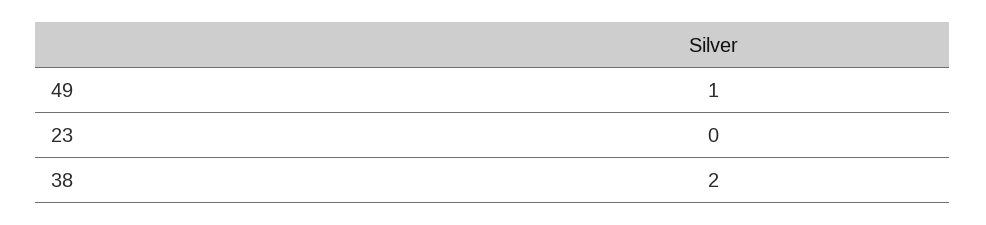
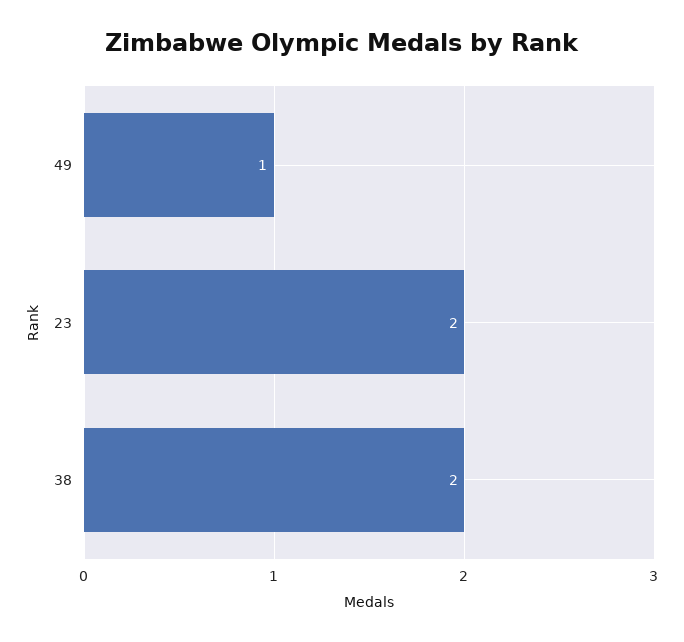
23: 0 -> 2

